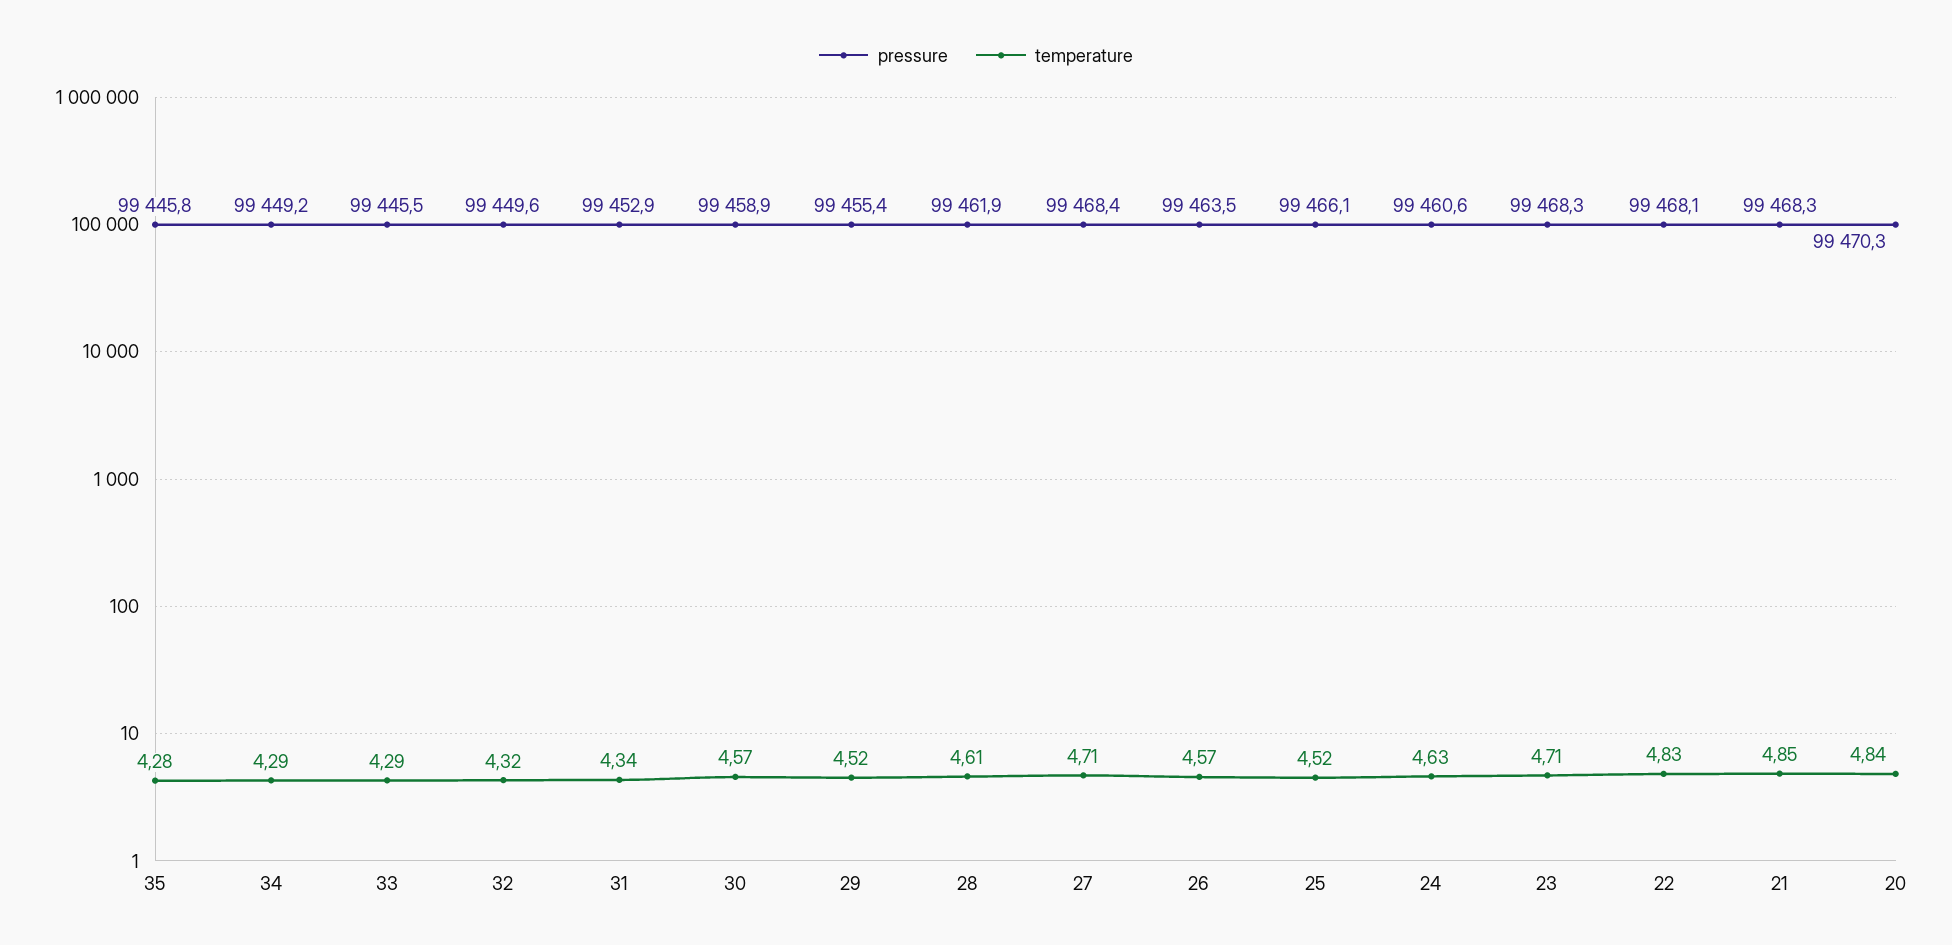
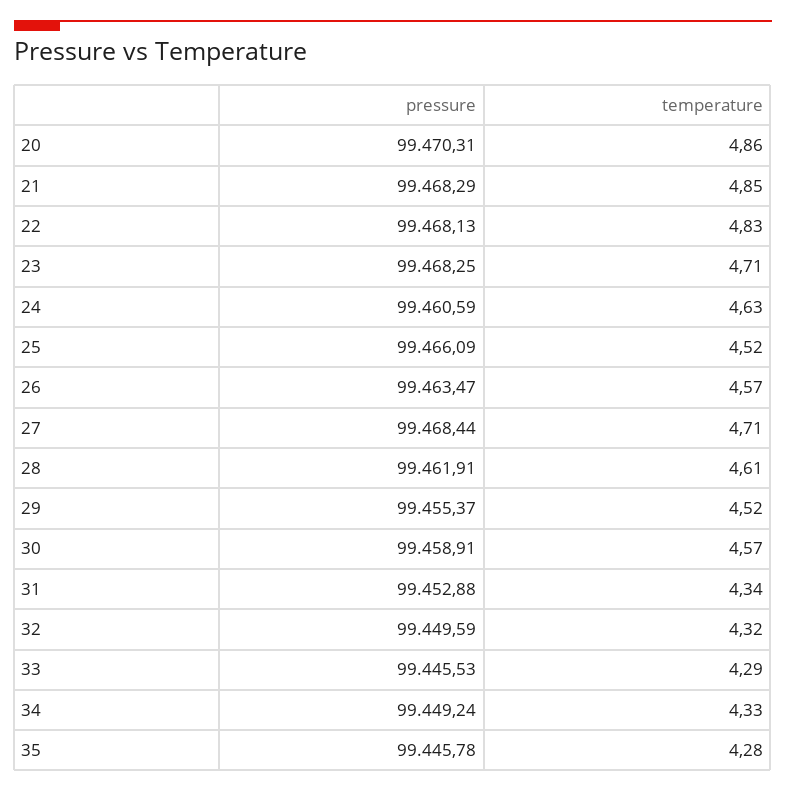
temperature, 34: 4.29 -> 4.33
temperature, 20: 4.84 -> 4.86

